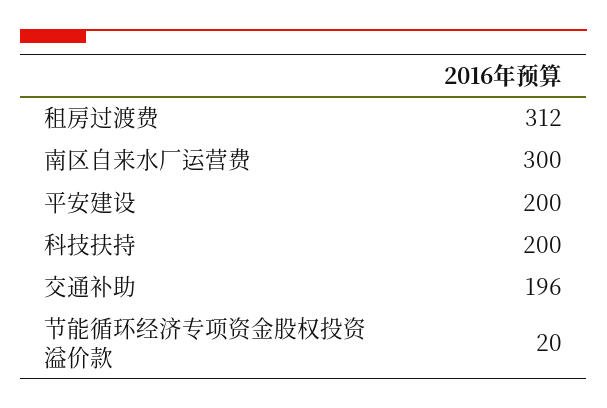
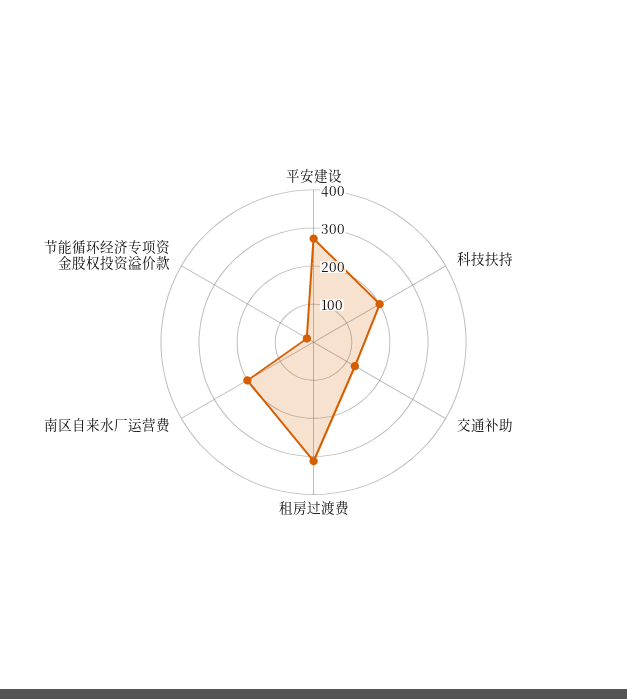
南区自来水厂运营费: 300 -> 200
平安建设: 200 -> 275
交通补助: 196 -> 125

